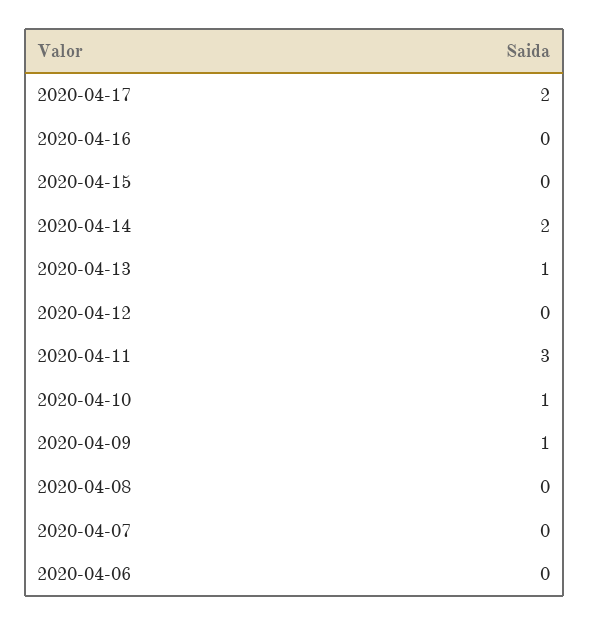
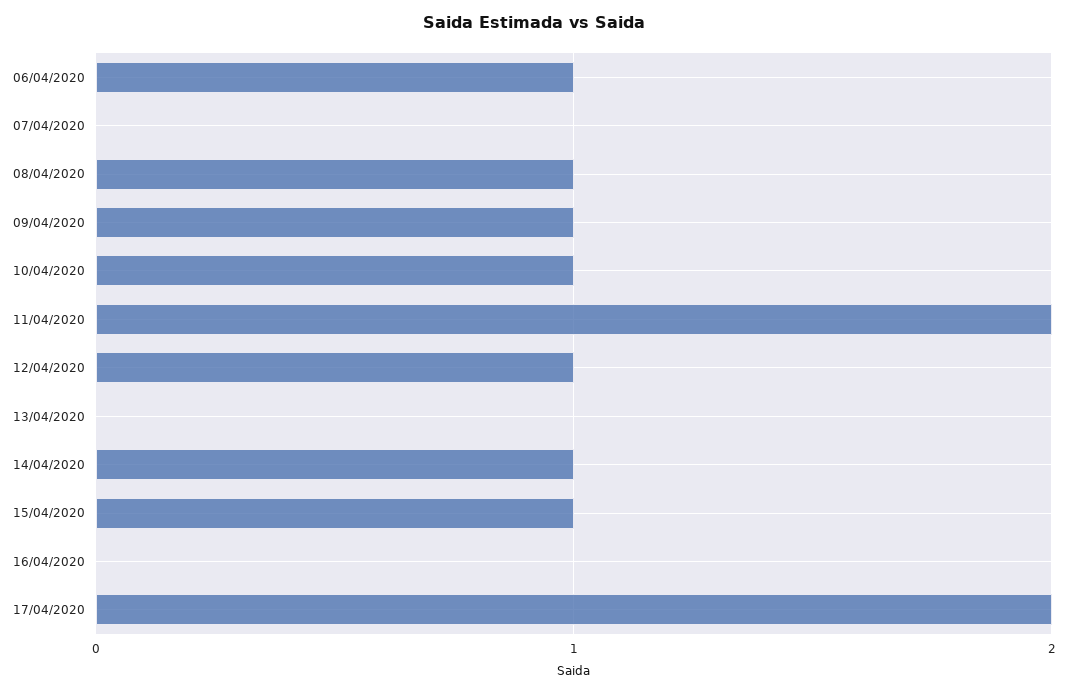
2020-04-15: 0 -> 1
2020-04-14: 2 -> 1
2020-04-13: 1 -> 0
2020-04-12: 0 -> 1
2020-04-11: 3 -> 2
2020-04-08: 0 -> 1
2020-04-06: 0 -> 1

